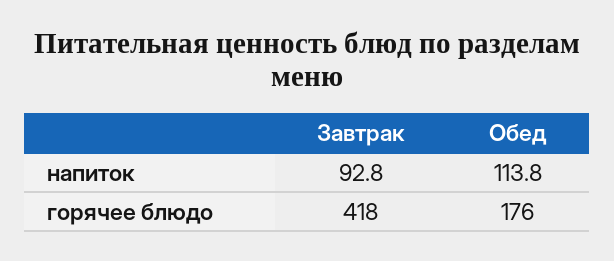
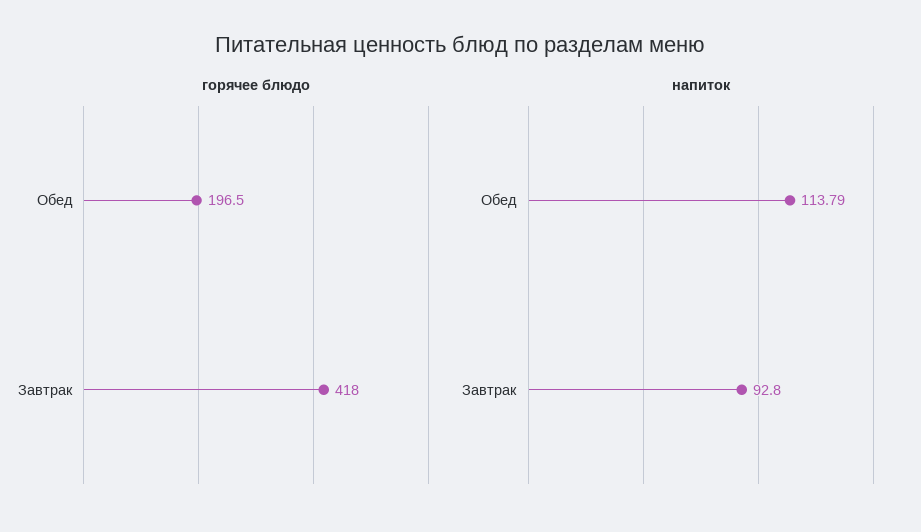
горячее блюдо, Обед: 176 -> 196.5

